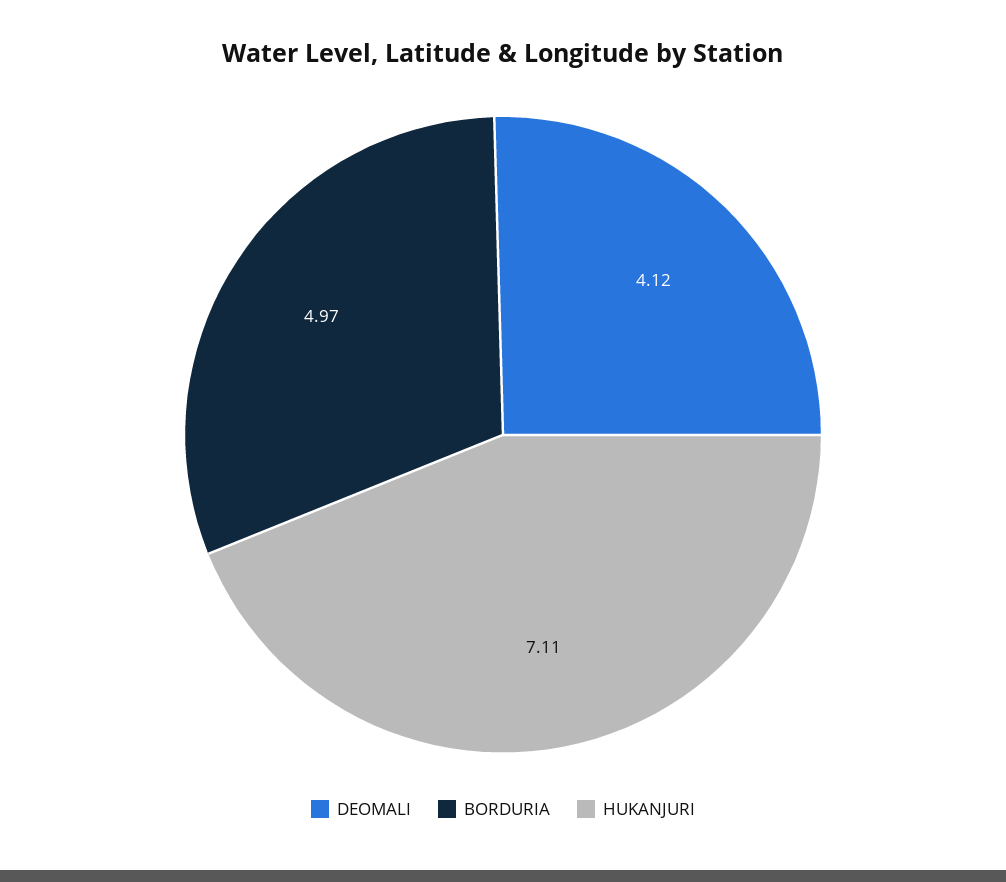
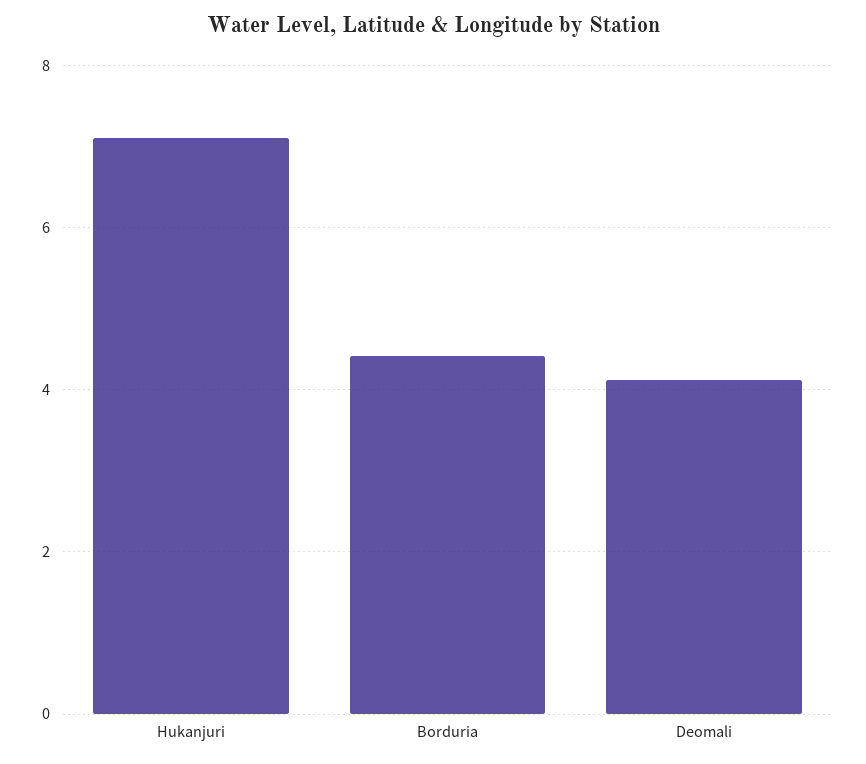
BORDURIA: 4.97 -> 4.4

